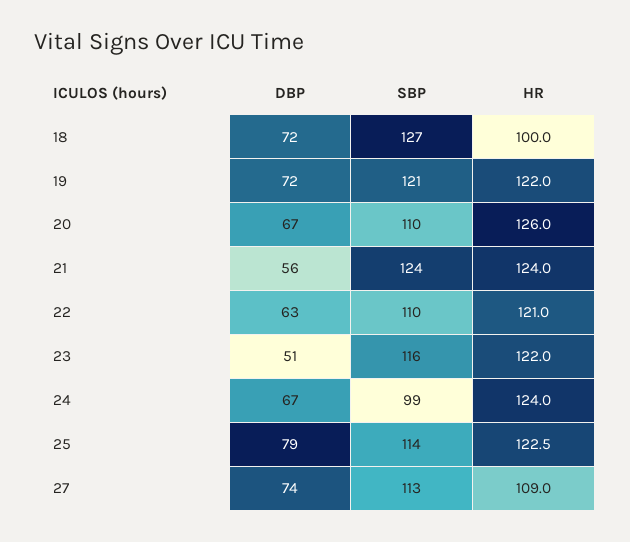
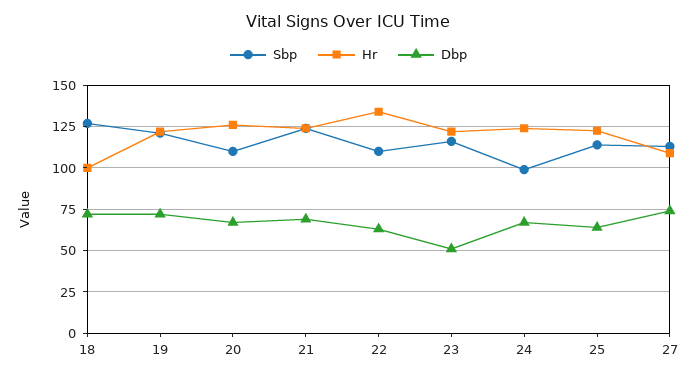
DBP, 21: 56 -> 70
HR, 22: 121 -> 135
DBP, 25: 79 -> 65

